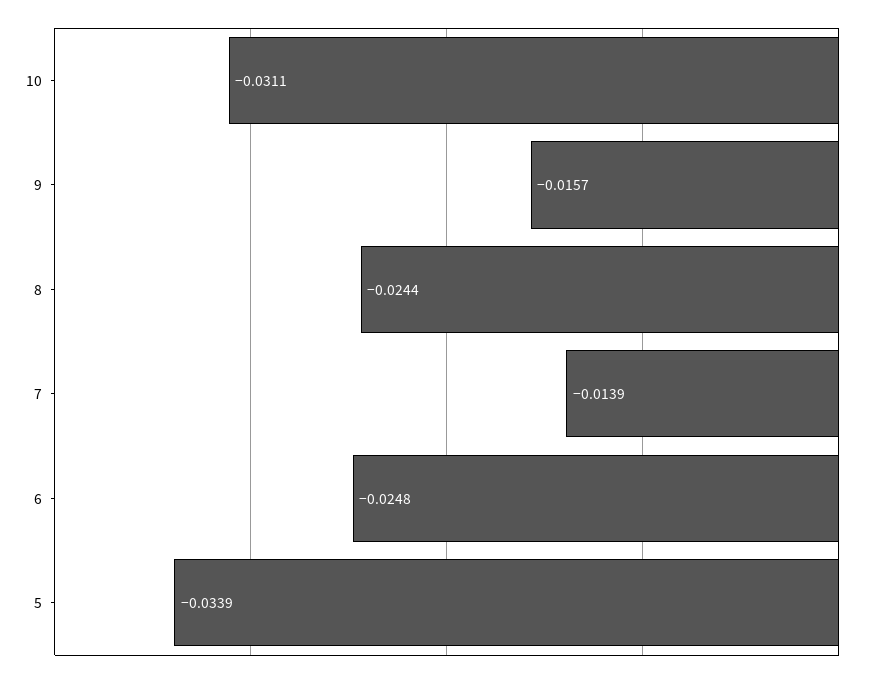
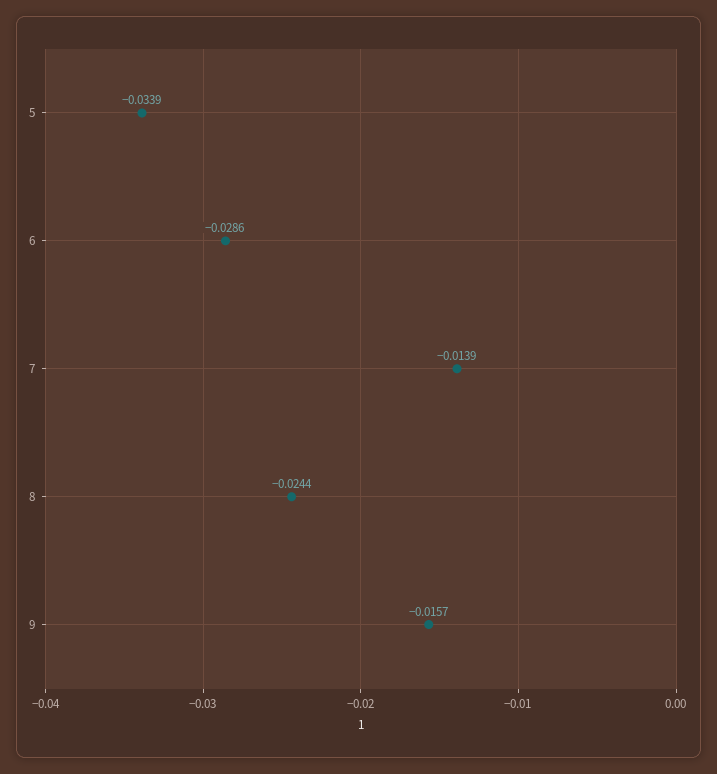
10: -0.0311 -> none
6: -0.0248 -> -0.0286

